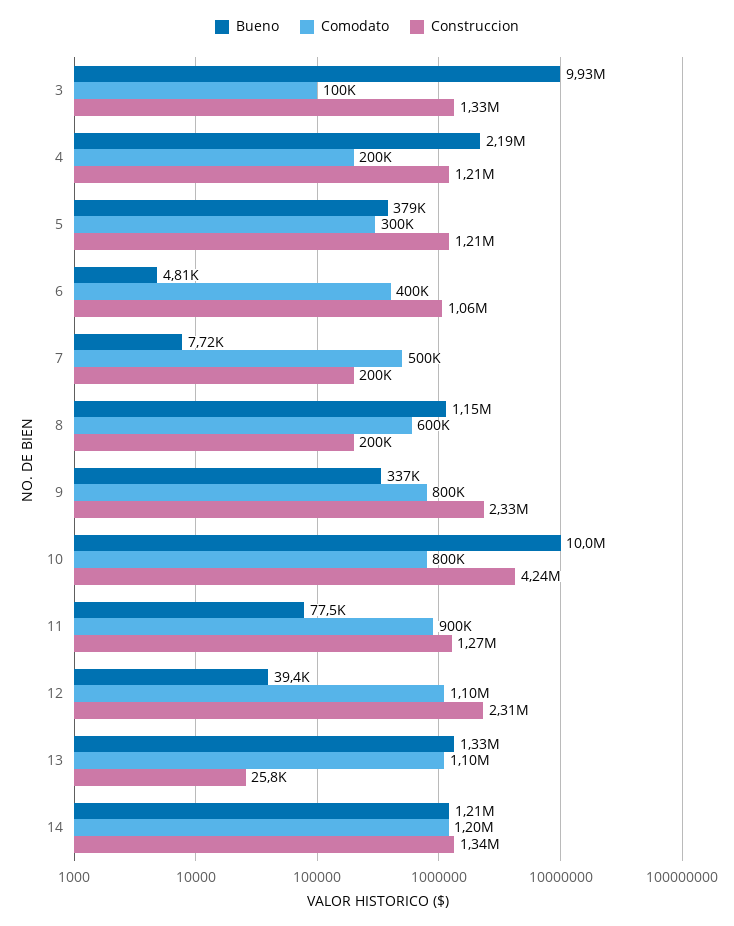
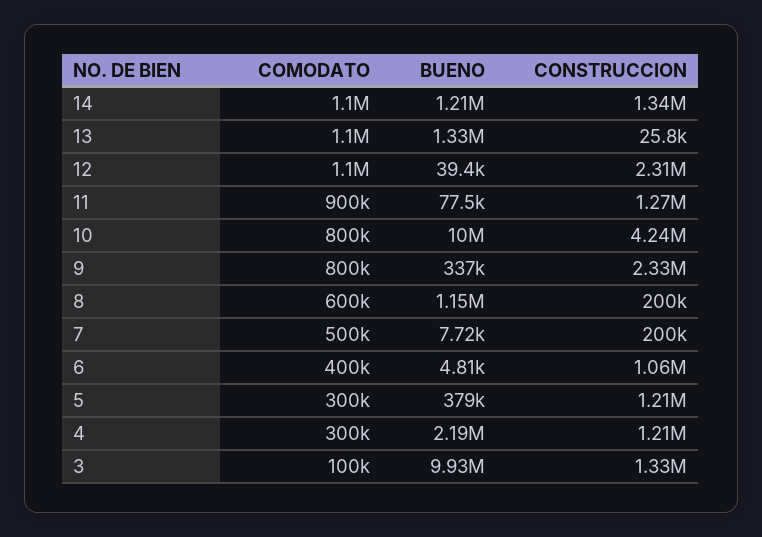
Comodato, 4: 200000 -> 300000
Comodato, 14: 1200000 -> 1100000

